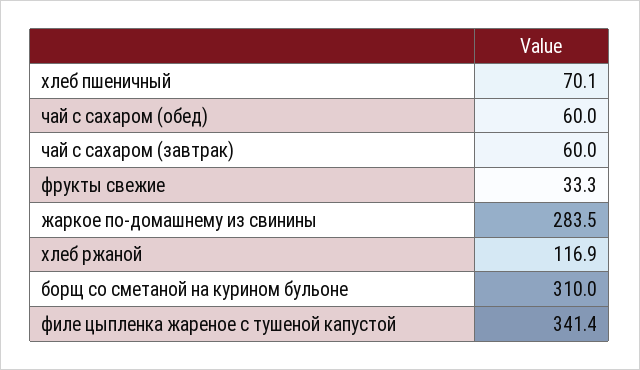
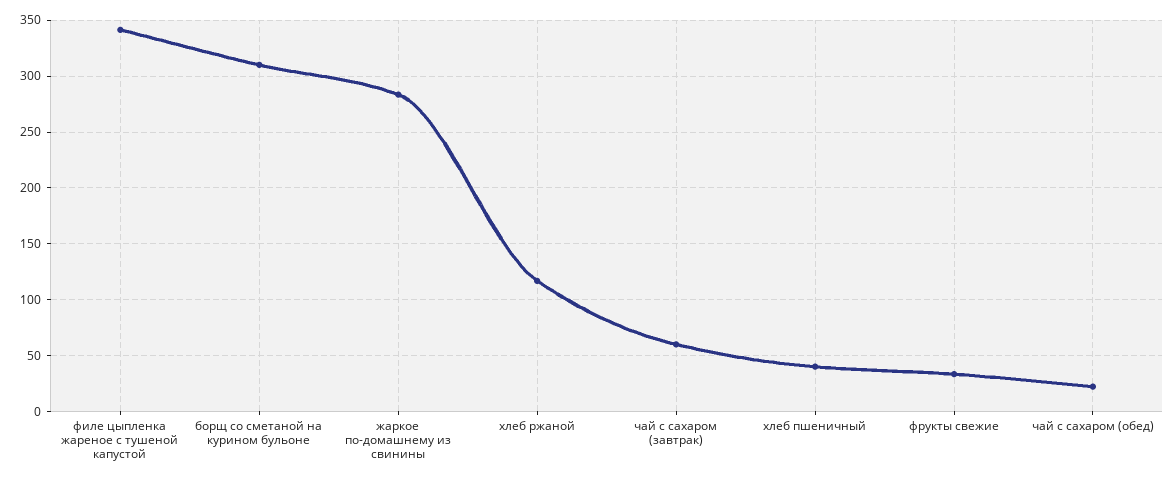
хлеб пшеничный: 70.1 -> 40
чай с сахаром (обед): 60 -> 20

